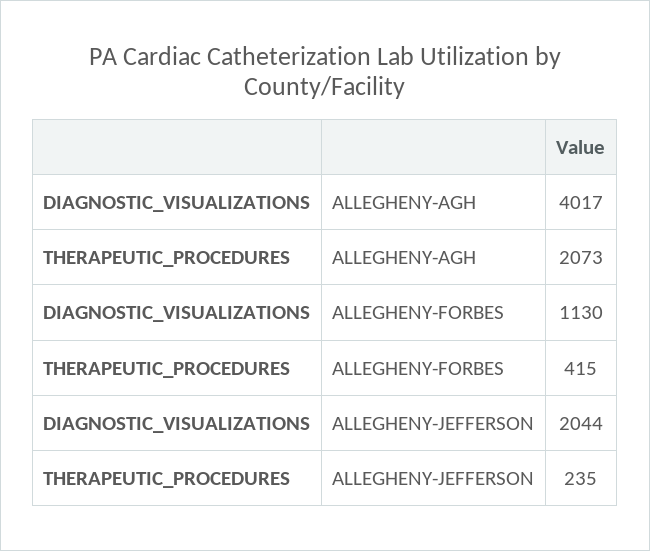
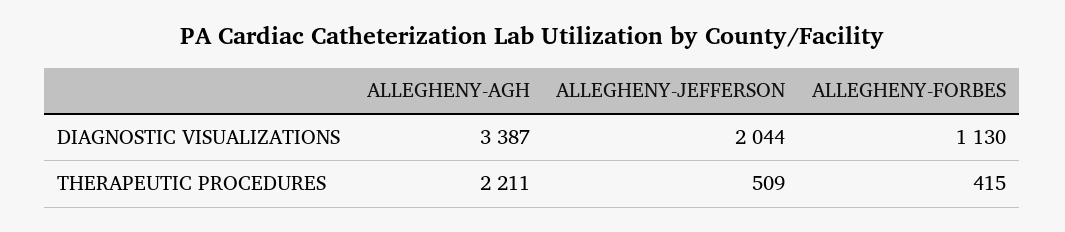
DIAGNOSTIC_VISUALIZATIONS, ALLEGHENY-AGH: 4017 -> 3387
THERAPEUTIC_PROCEDURES, ALLEGHENY-AGH: 2073 -> 2211
THERAPEUTIC_PROCEDURES, ALLEGHENY-JEFFERSON: 235 -> 509

